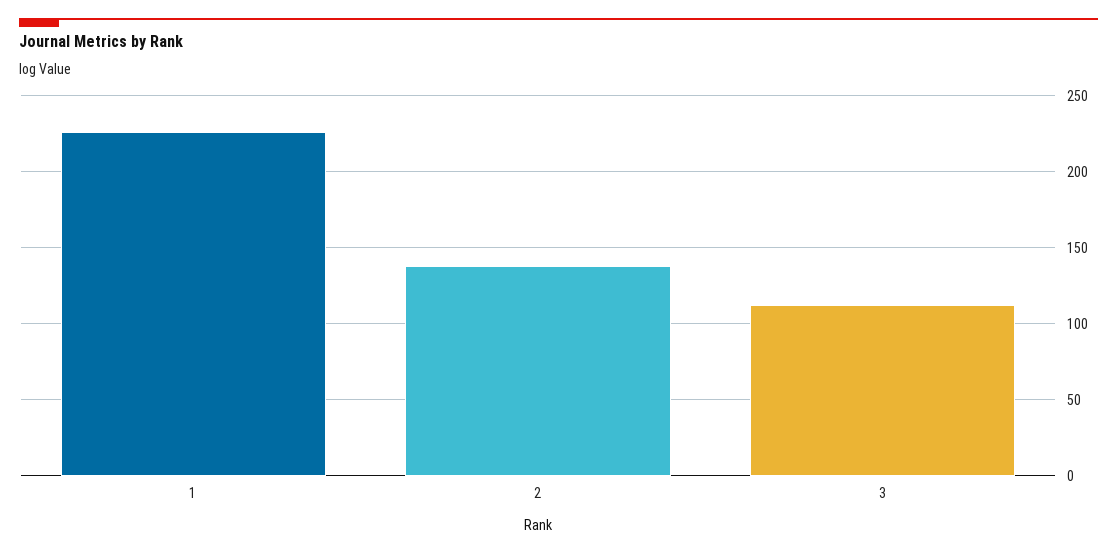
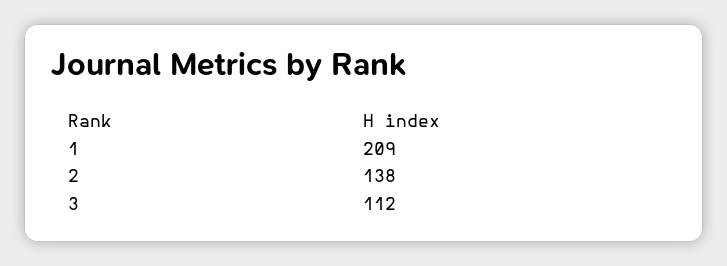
1: 225 -> 209

